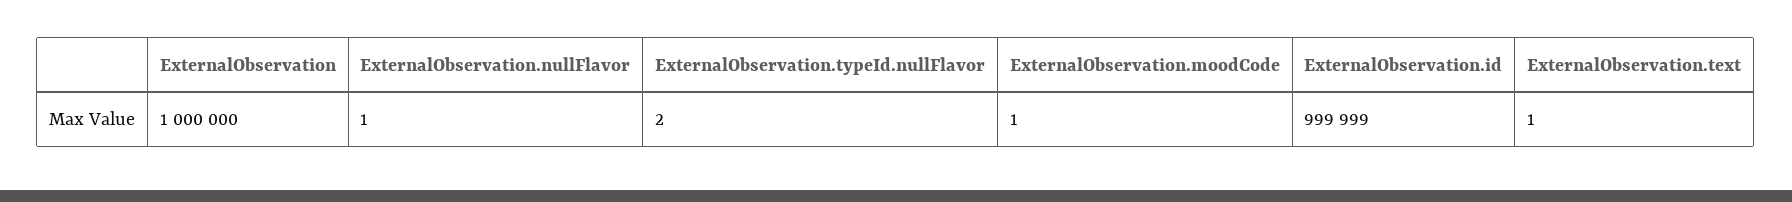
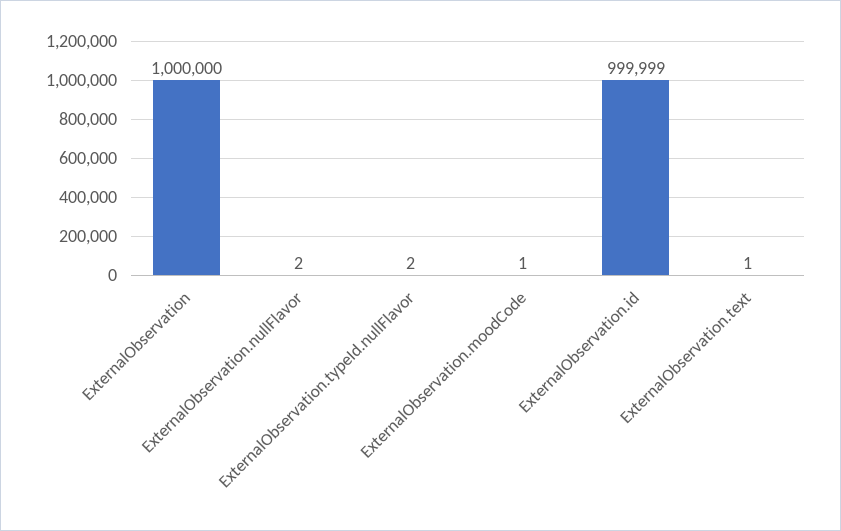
ExternalObservation.nullFlavor: 1 -> 2

